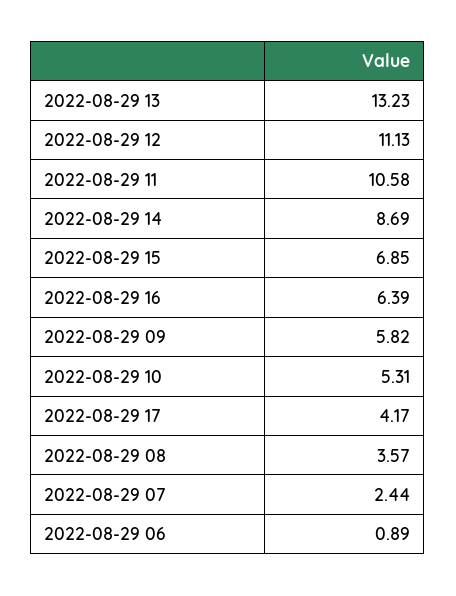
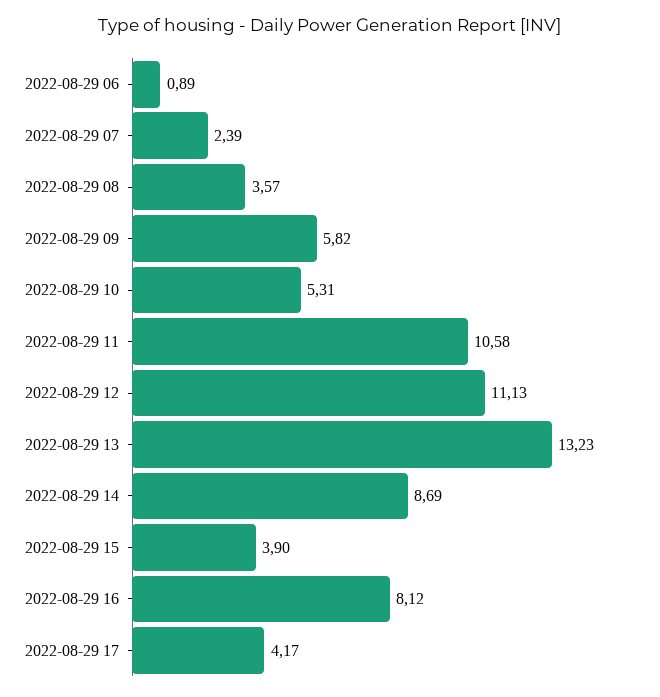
2022-08-29 15: 6.85 -> 3.9
2022-08-29 16: 6.39 -> 8.12
2022-08-29 07: 2.44 -> 2.39

